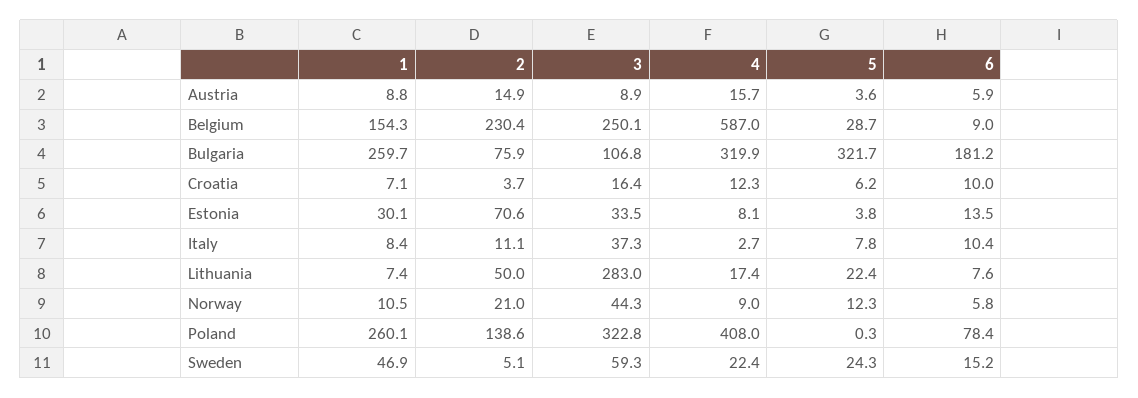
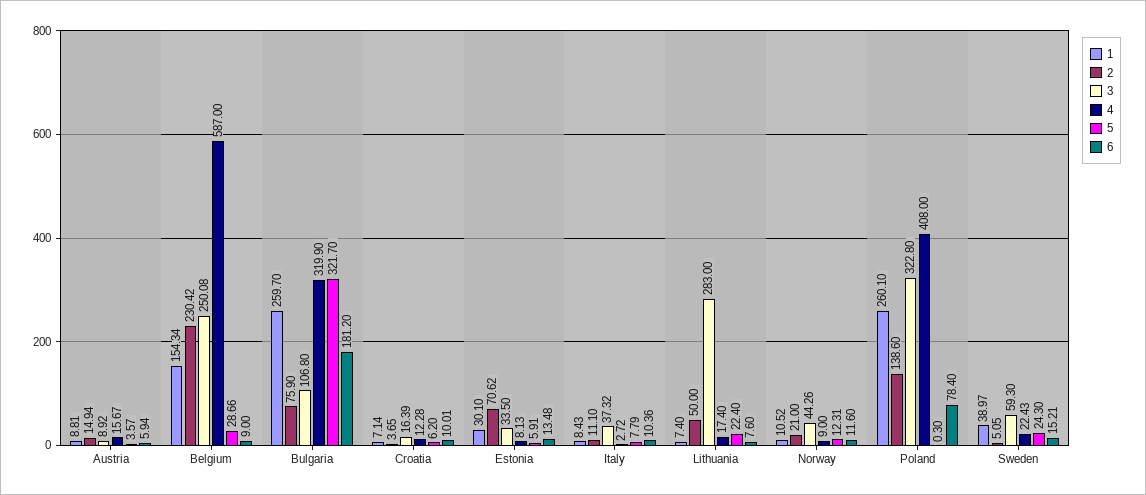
5, Estonia: 3.8 -> 5.91
6, Norway: 5.8 -> 11.6
1, Sweden: 46.9 -> 38.97

